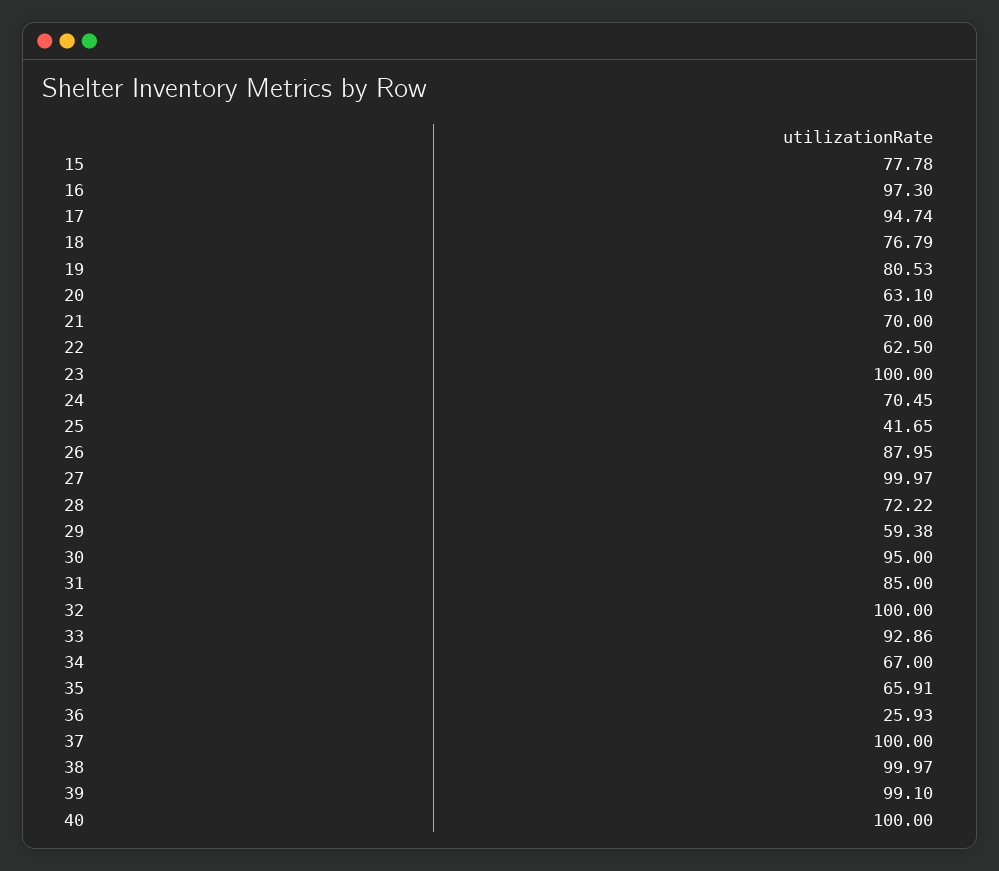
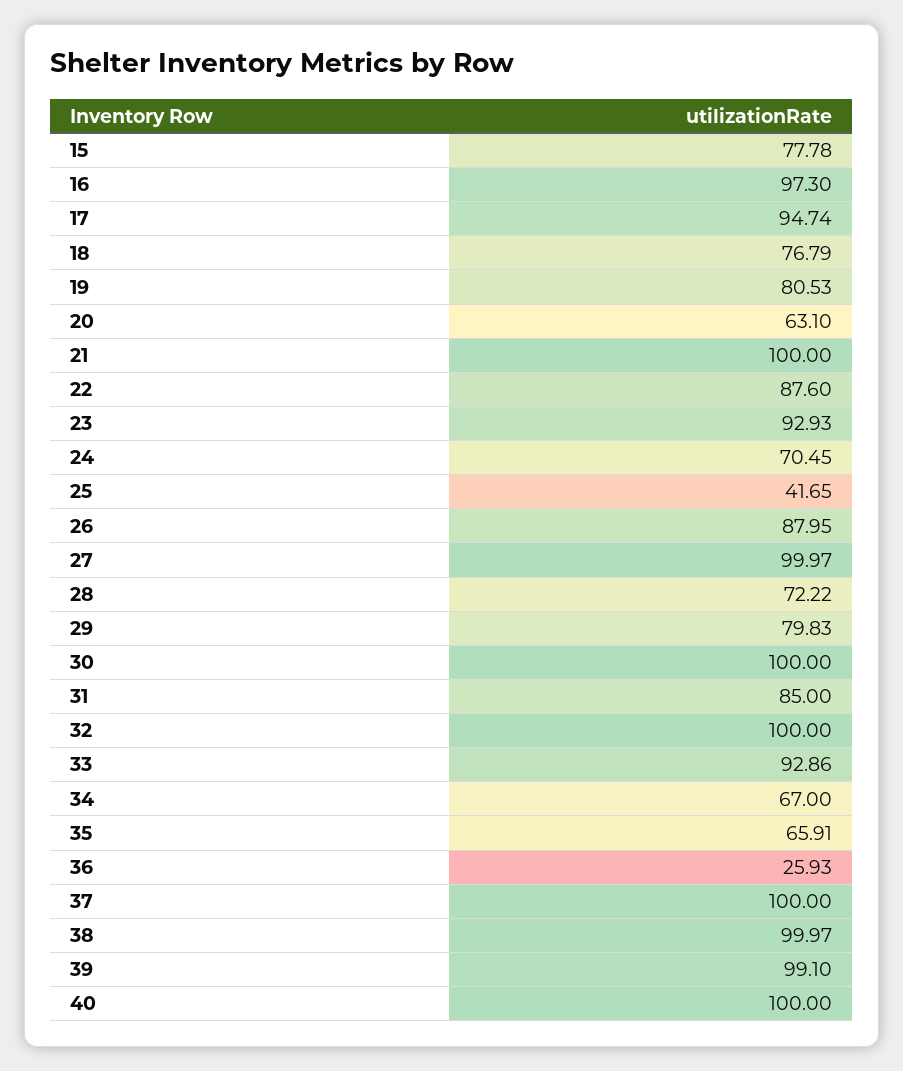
21: 70 -> 100
22: 62.5 -> 87.6
23: 100 -> 92.93
29: 59.38 -> 79.83
30: 95 -> 100

